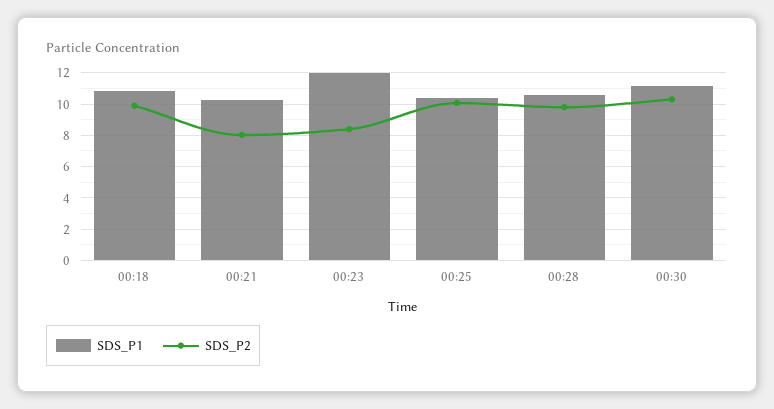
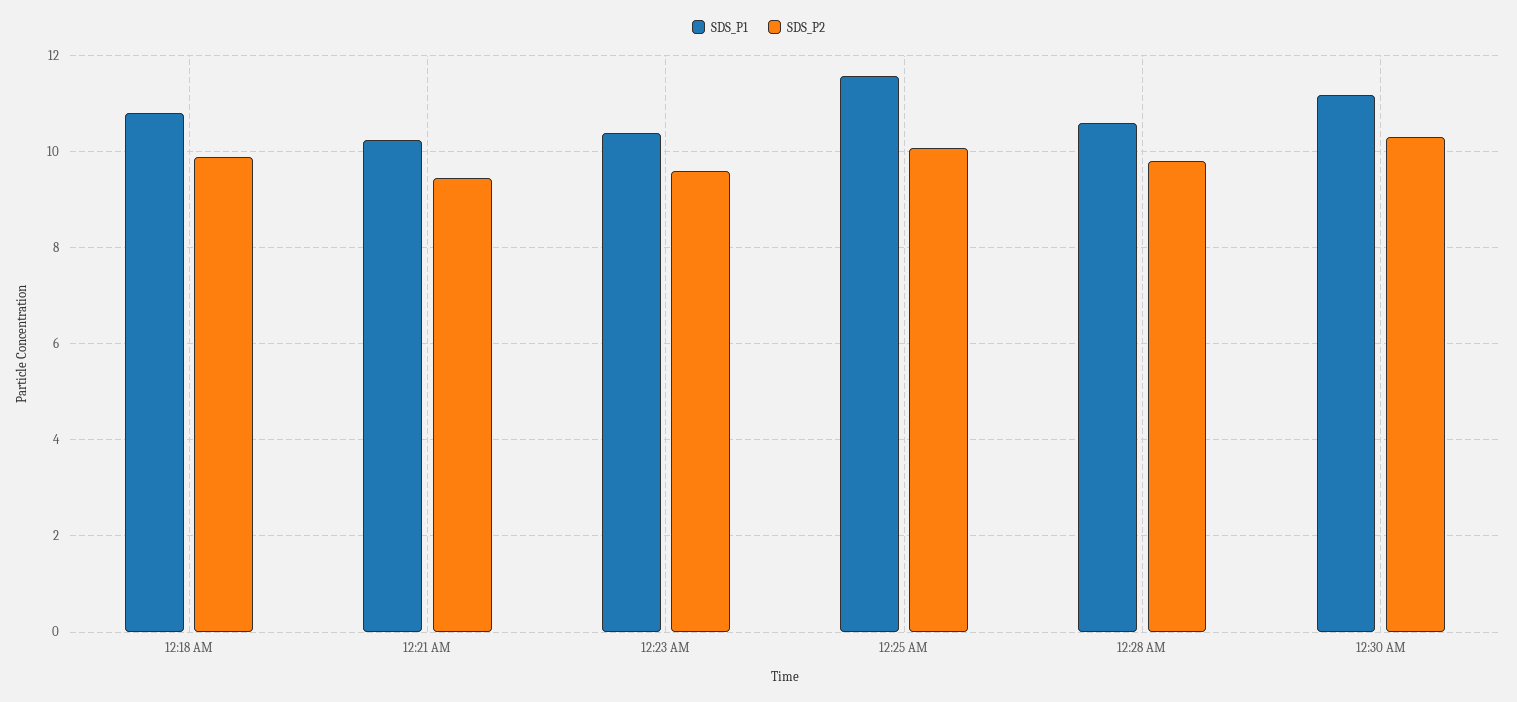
SDS_P2, 00:21: 8 -> 9.4
SDS_P1, 00:23: 12 -> 10.4
SDS_P2, 00:23: 8.5 -> 9.6
SDS_P1, 00:25: 10.5 -> 11.6

